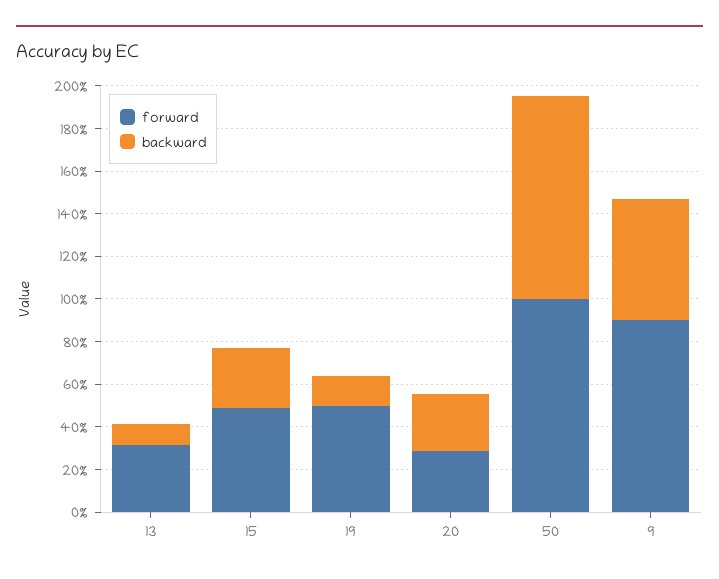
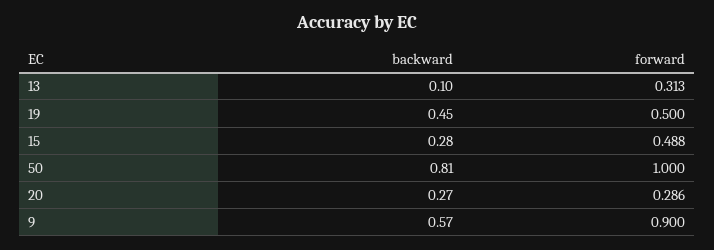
backward, 19: 0.15 -> 0.45
backward, 50: 0.95 -> 0.81

